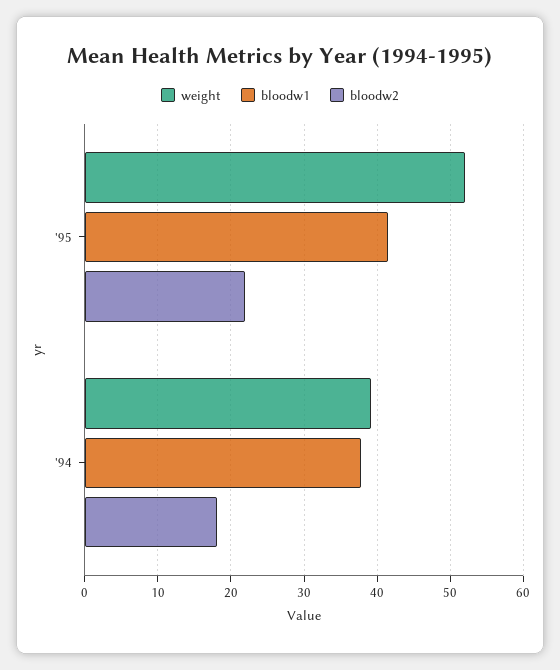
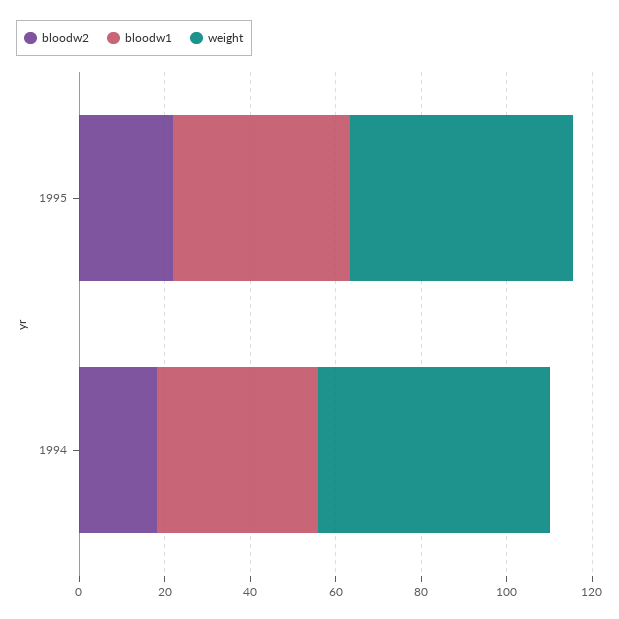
weight, '94: 39 -> 55

